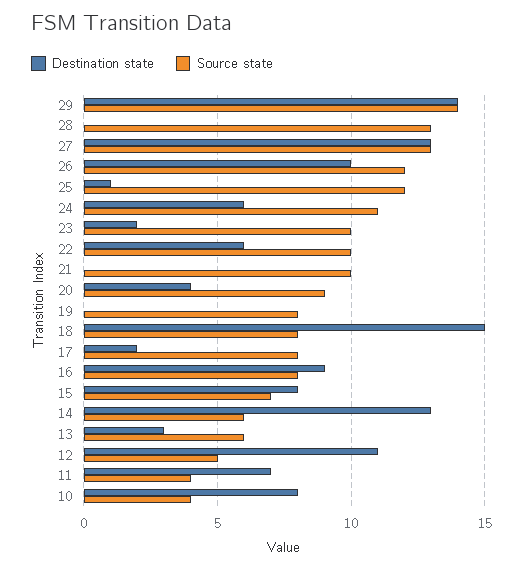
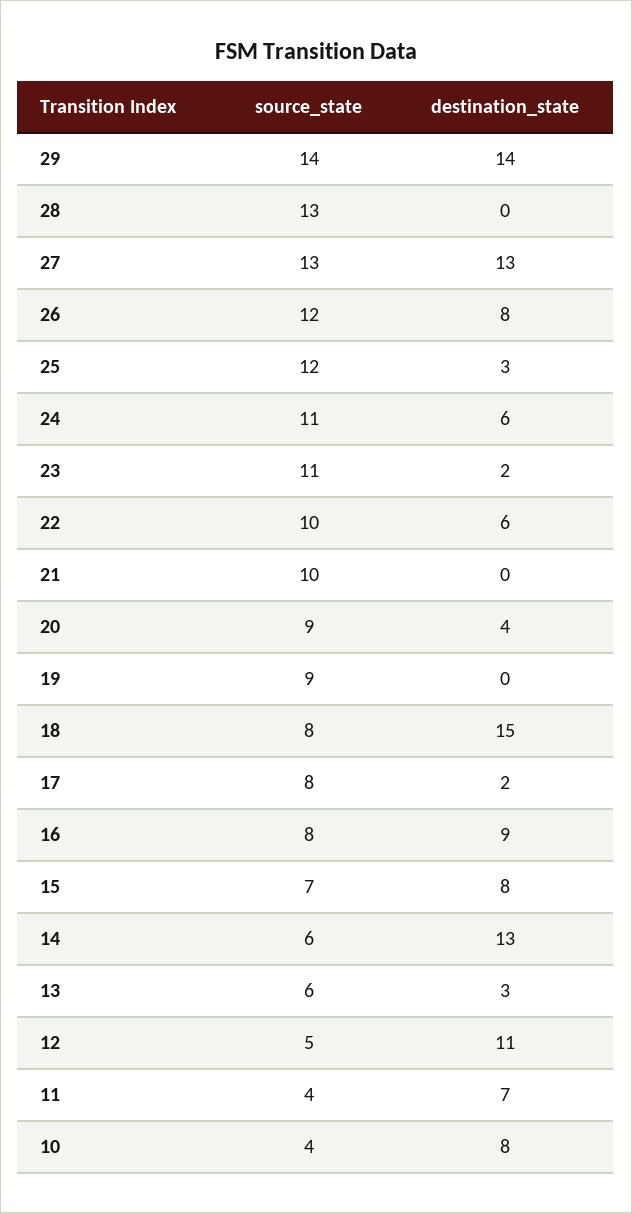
Destination state, 26: 10 -> 8
Destination state, 25: 1 -> 3
Source state, 23: 10 -> 11
Source state, 19: 8 -> 9

